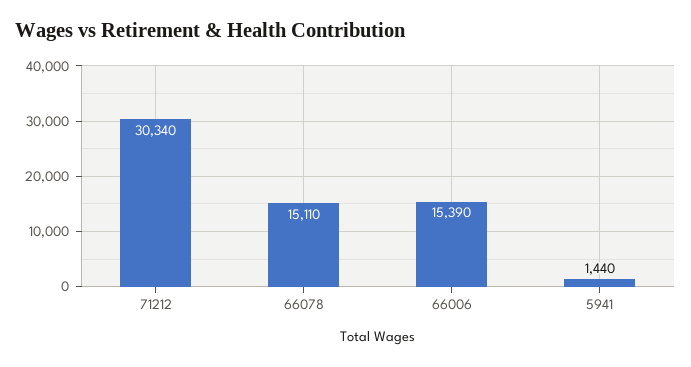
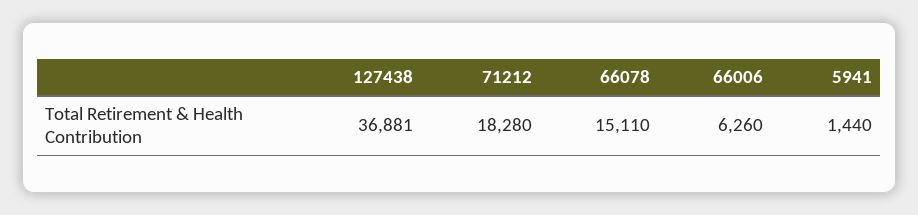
71212: 30340 -> 18280
66006: 15390 -> 6260
127438: none -> 36881

